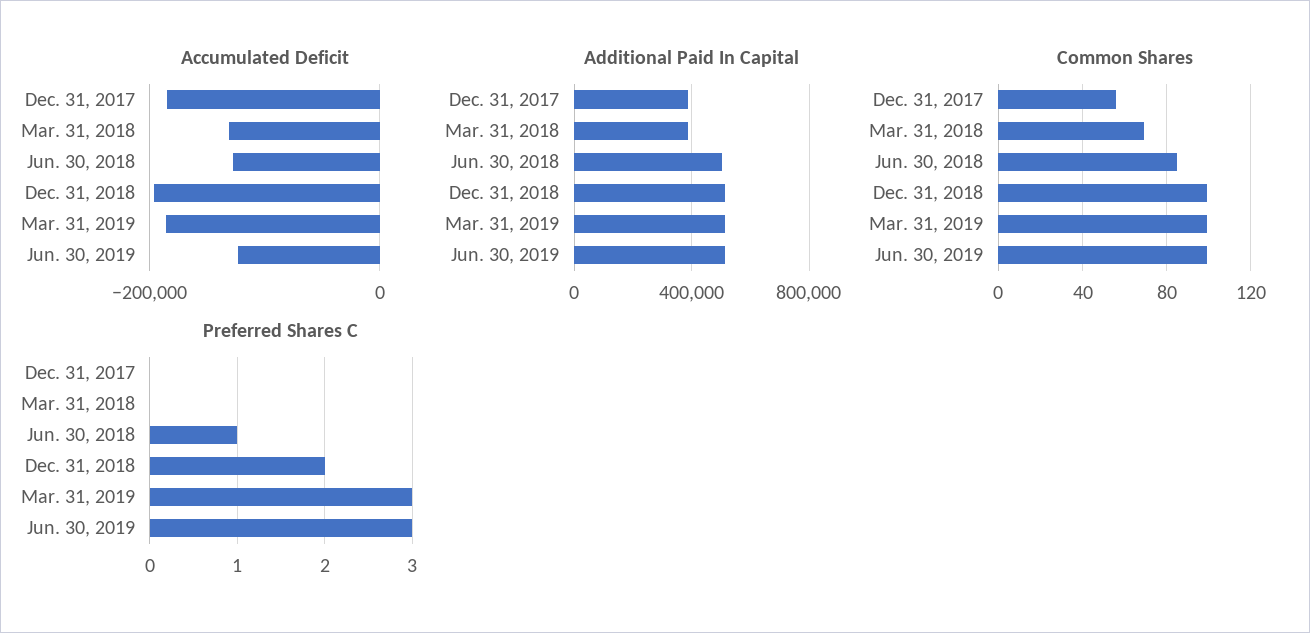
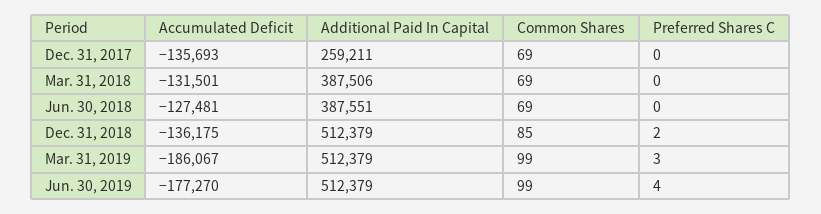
Accumulated Deficit, Dec. 31, 2017: -180000 -> -135693
Accumulated Deficit, Dec. 31, 2018: -200000 -> -136175
Accumulated Deficit, Jun. 30, 2019: -120000 -> -177270
Additional Paid In Capital, Dec. 31, 2017: 400000 -> 259211
Additional Paid In Capital, Jun. 30, 2018: 500000 -> 387551
Common Shares, Dec. 31, 2017: 55 -> 69
Common Shares, Jun. 30, 2018: 85 -> 69
Common Shares, Dec. 31, 2018: 100 -> 85
Preferred Shares C, Jun. 30, 2018: 1 -> 0
Preferred Shares C, Jun. 30, 2019: 3 -> 4

